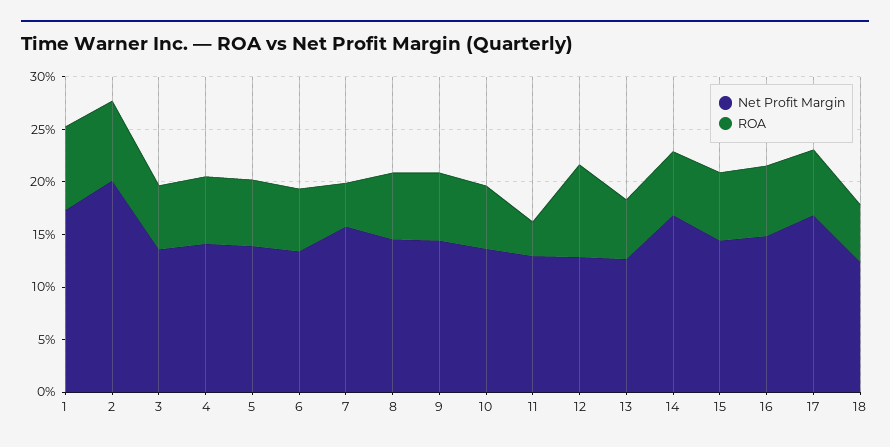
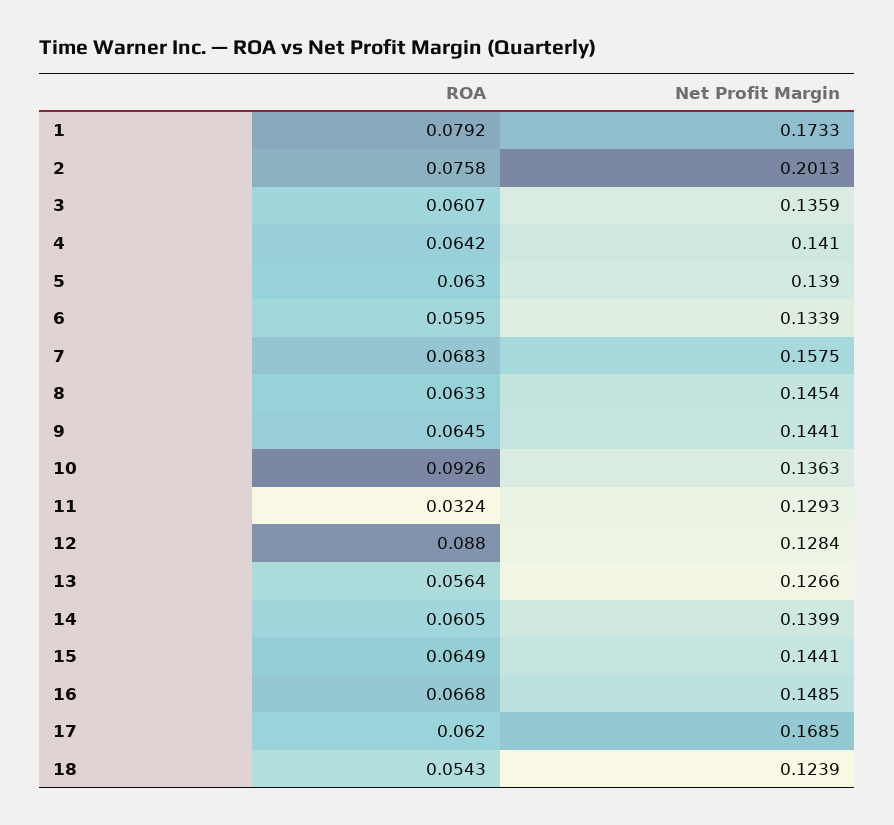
ROA, 7: 0.04 -> 0.0683
ROA, 10: 0.06 -> 0.0926
Net Profit Margin, 14: 0.17 -> 0.1399

